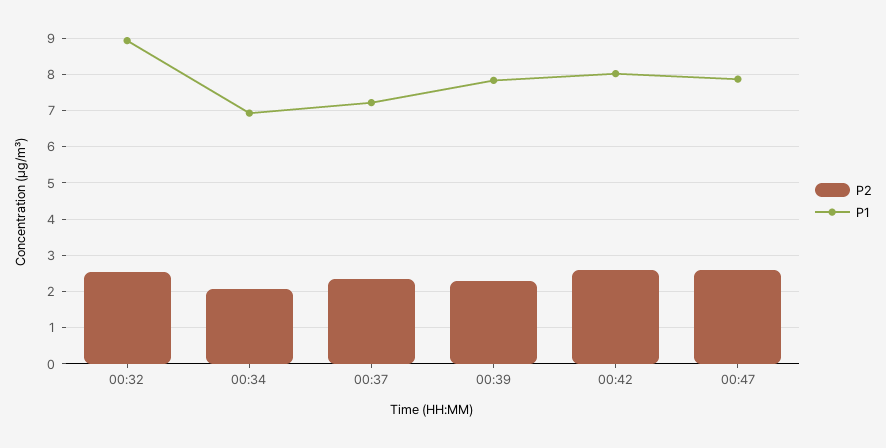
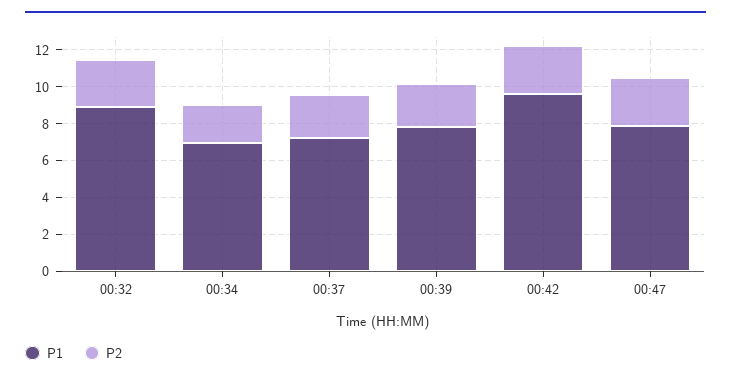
P1, 00:42: 8 -> 9.5

